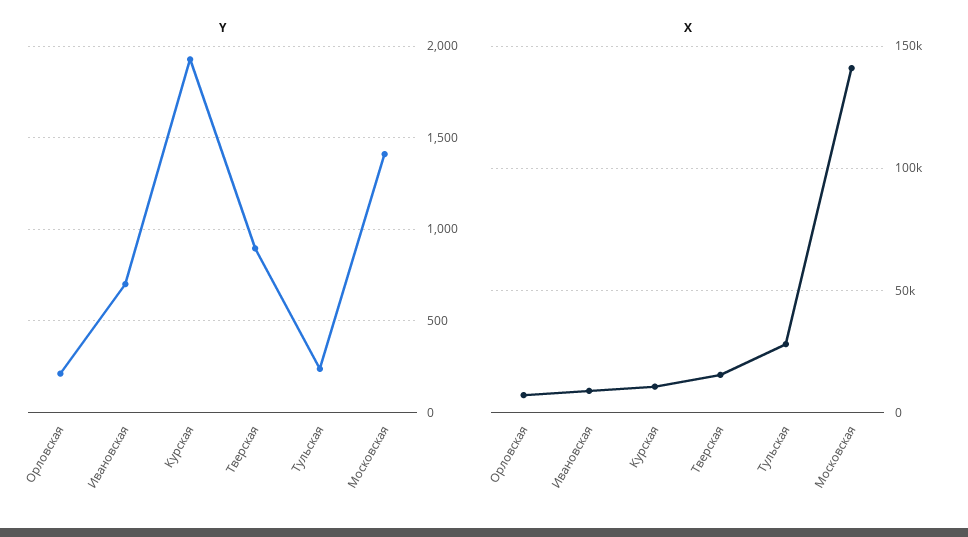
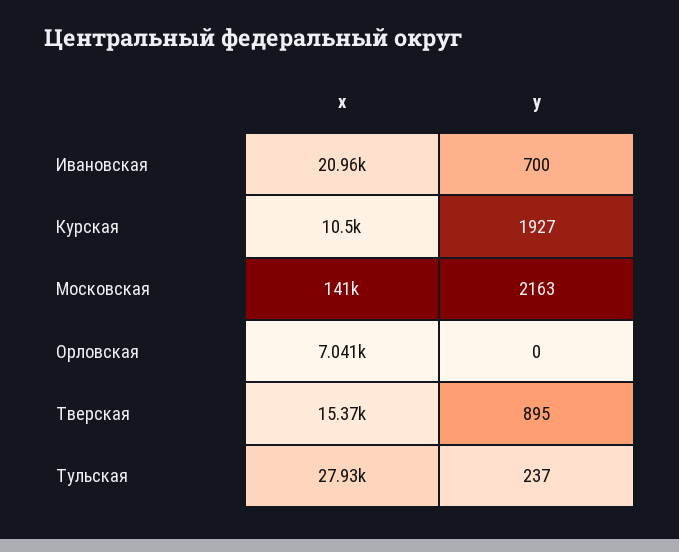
Y, Орловская: 200 -> 0
Y, Московская: 1400 -> 2163
X, Ивановская: 10000 -> 20960

